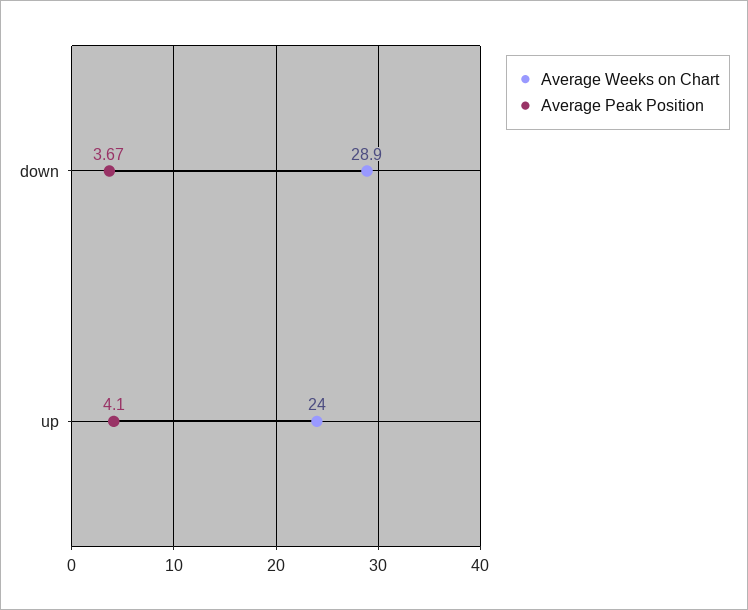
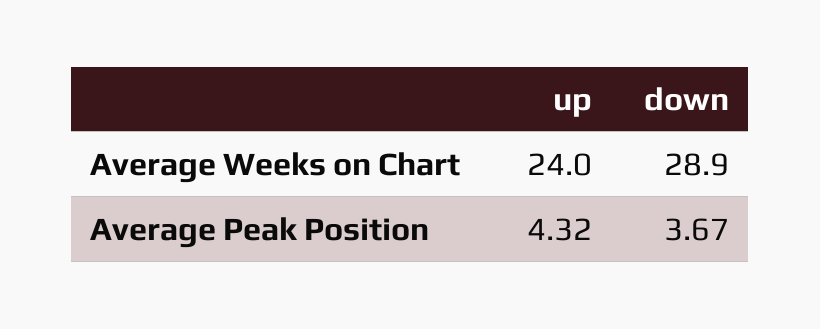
Average Peak Position, up: 4.1 -> 4.32

